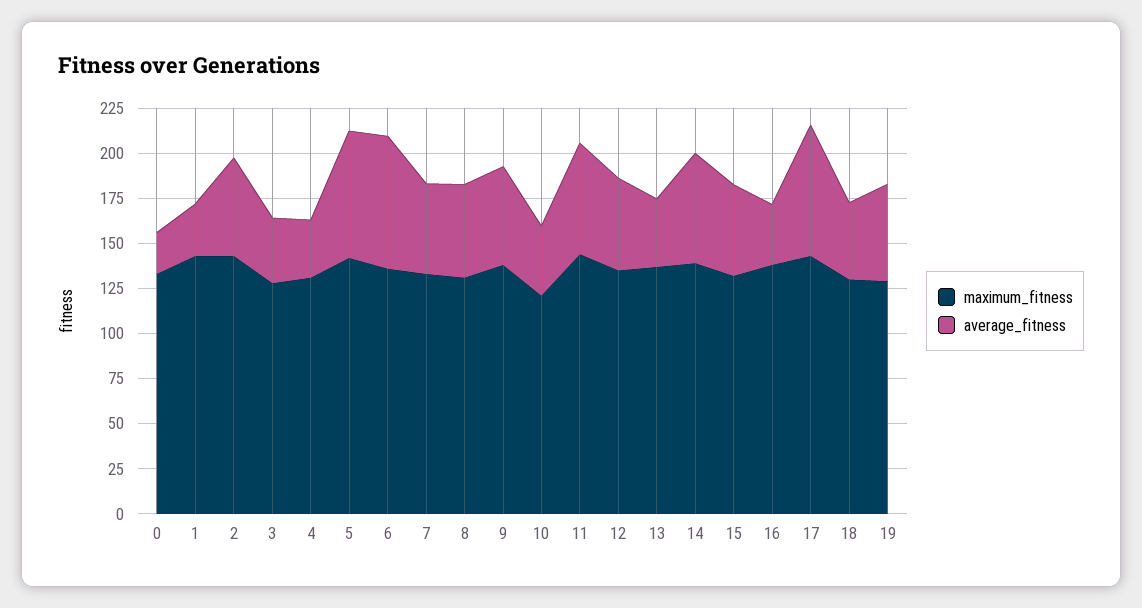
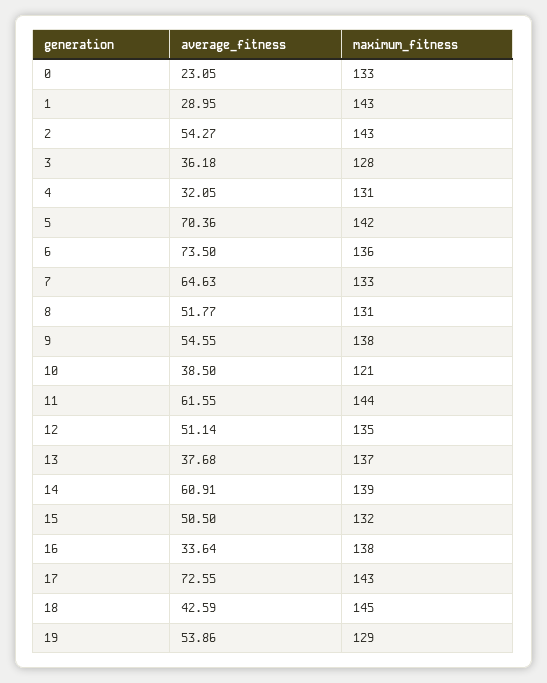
average_fitness, 7: 50 -> 64.63
maximum_fitness, 18: 130 -> 145

